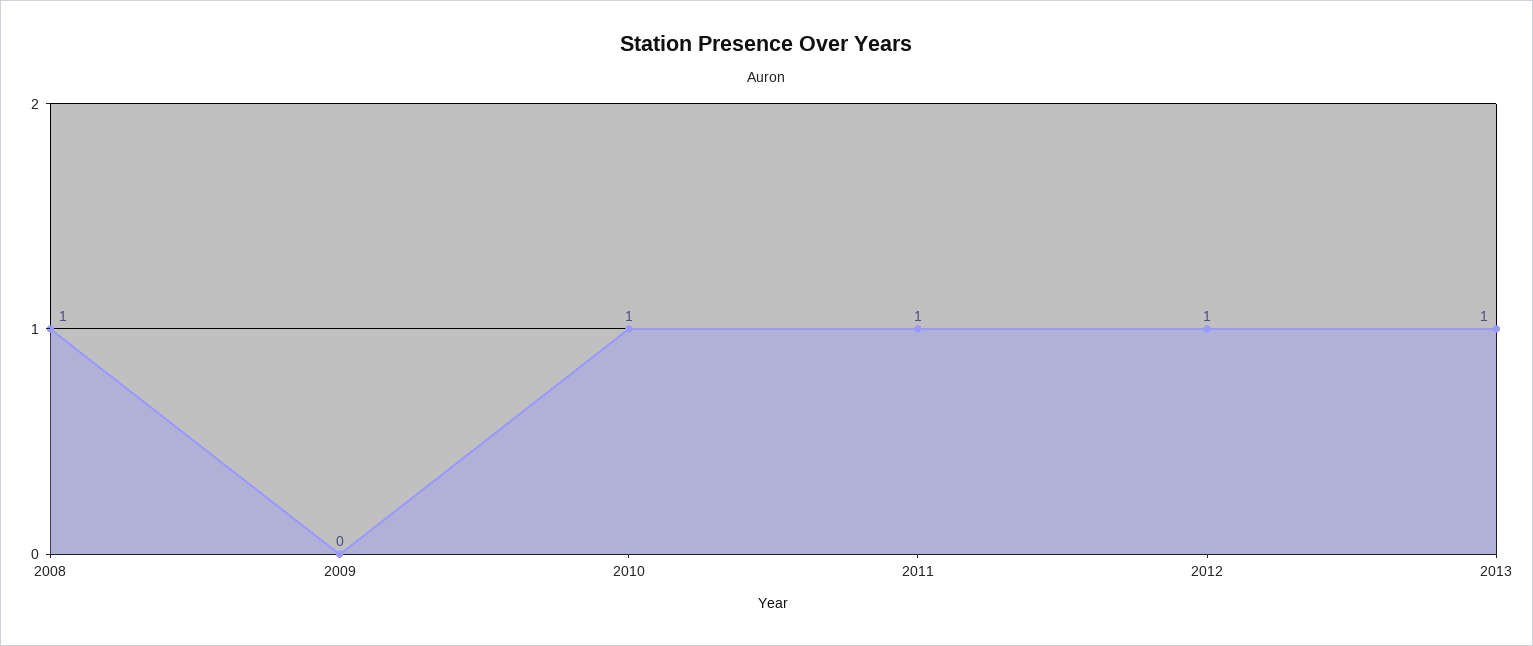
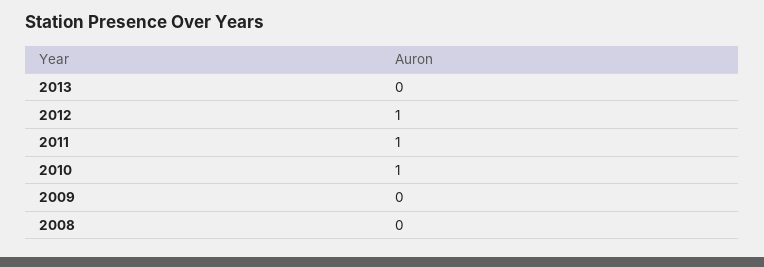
2008: 1 -> 0
2013: 1 -> 0

